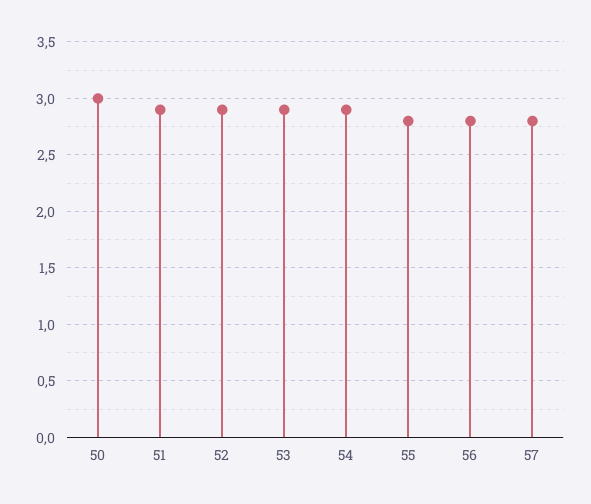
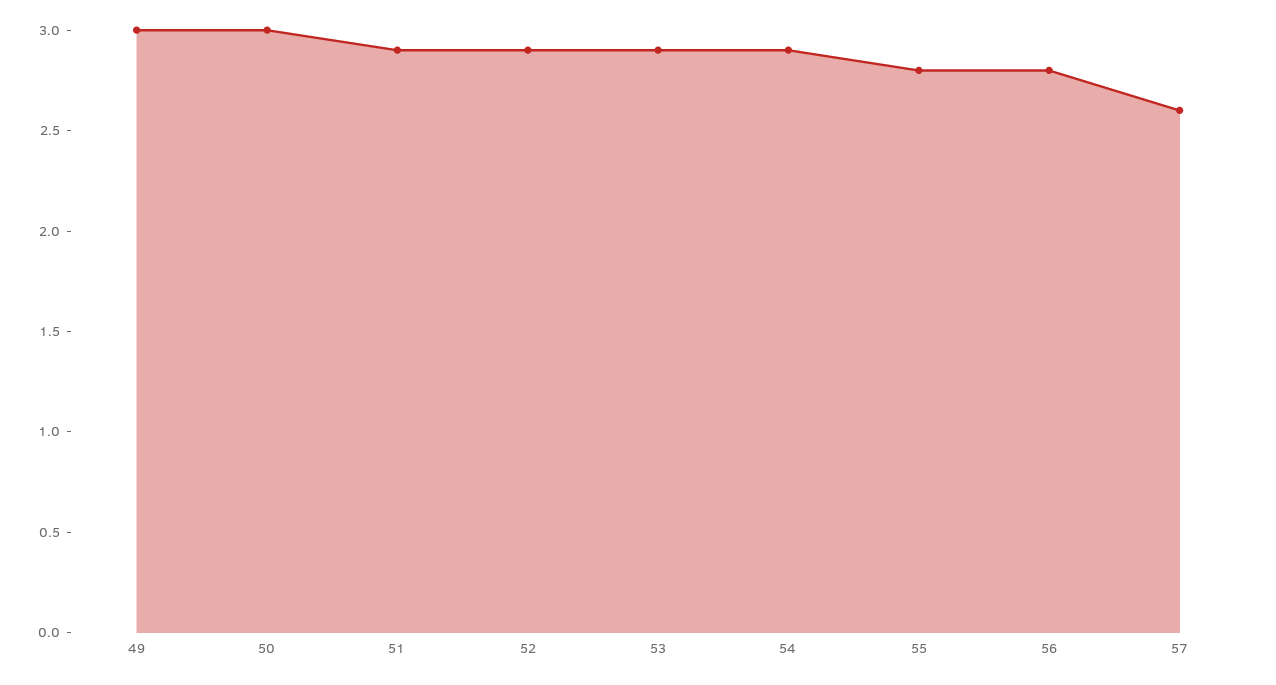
57: 2.8 -> 2.6
49: none -> 3

